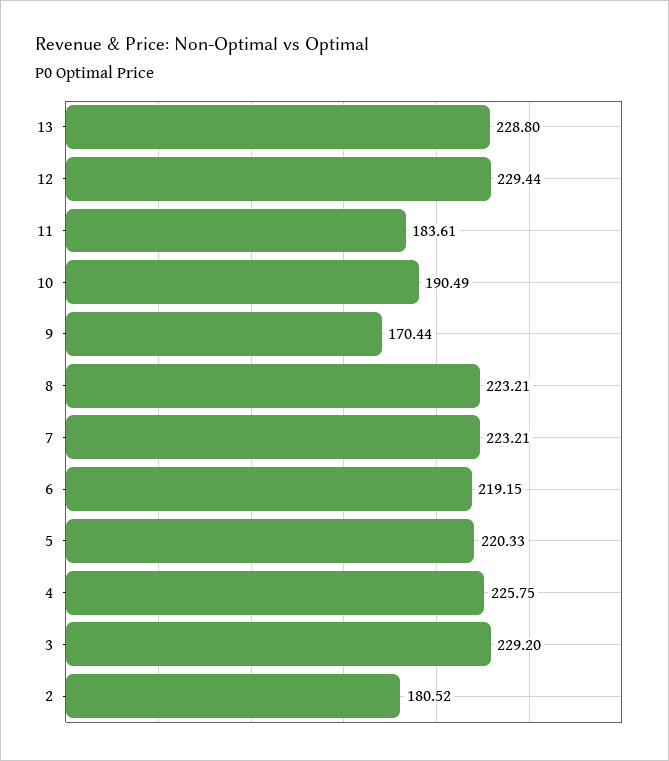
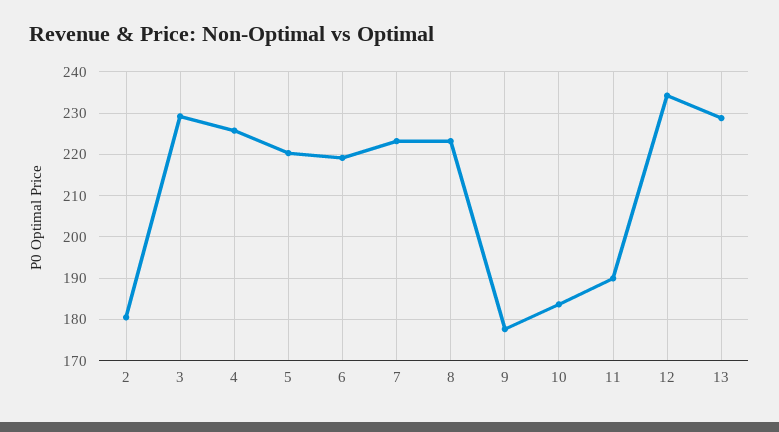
12: 229.44 -> 234
11: 183.61 -> 190
10: 190.49 -> 184
9: 170.44 -> 178

